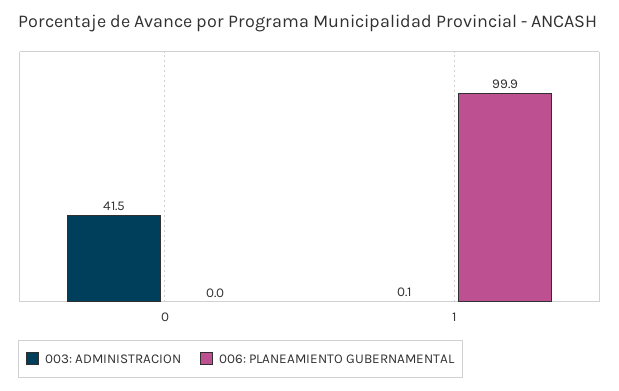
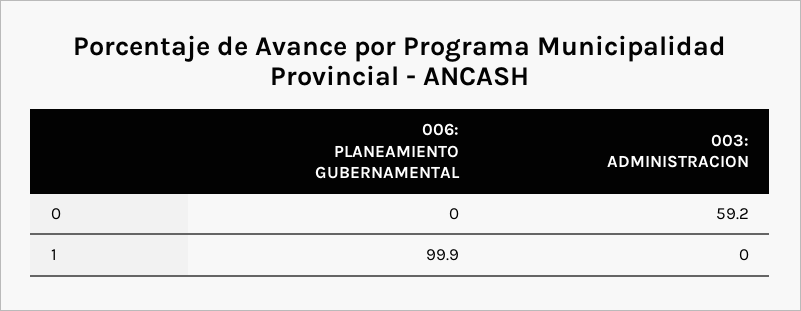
003: ADMINISTRACION, 0: 41.5 -> 59.2
003: ADMINISTRACION, 1: 0.1 -> 0

